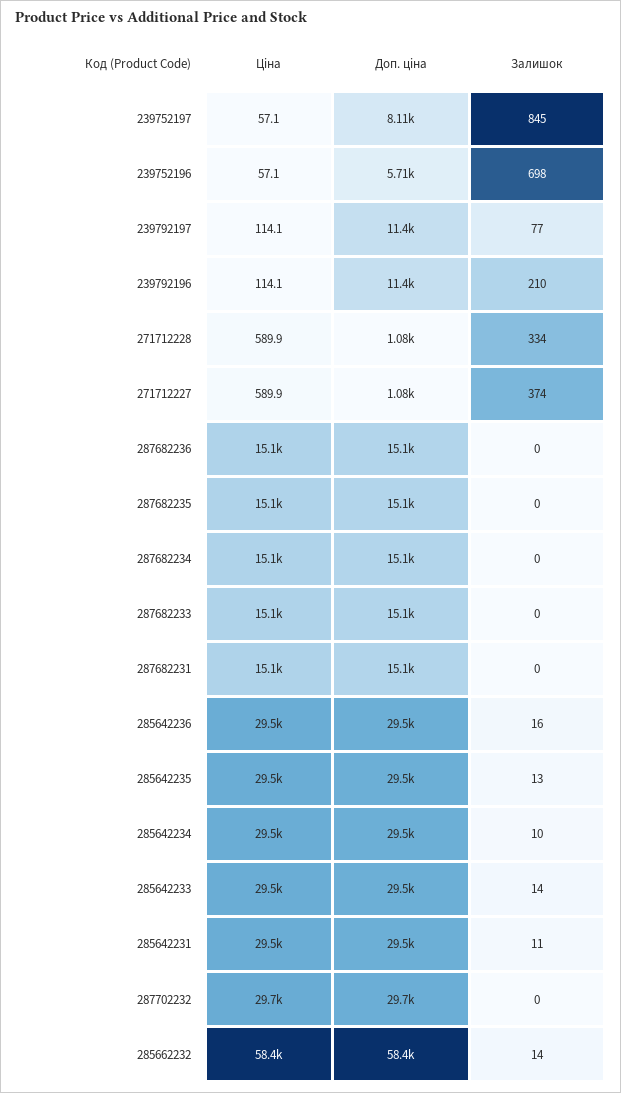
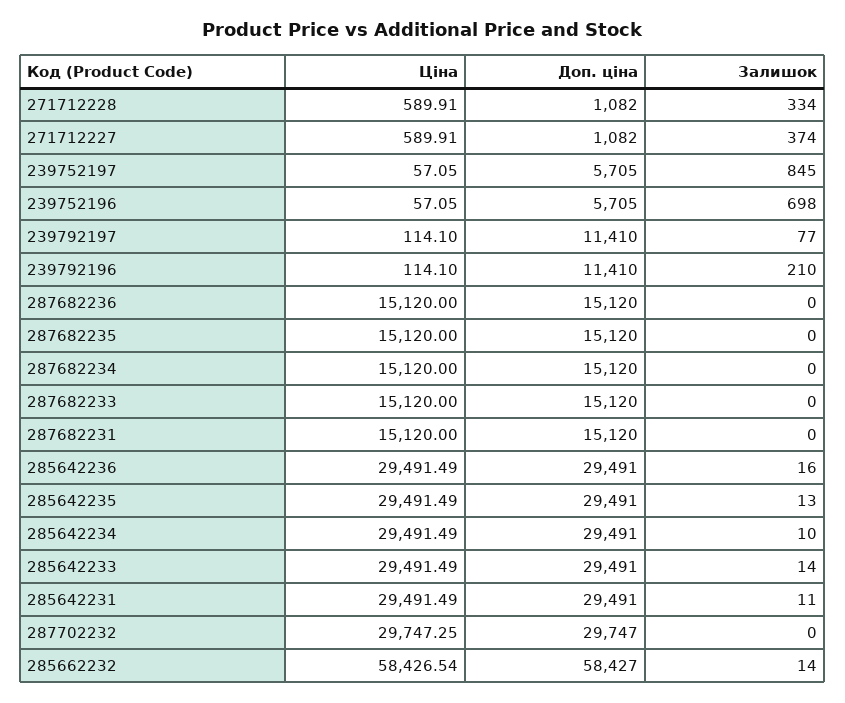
Доп. ціна, 239752197: 8110 -> 5705

